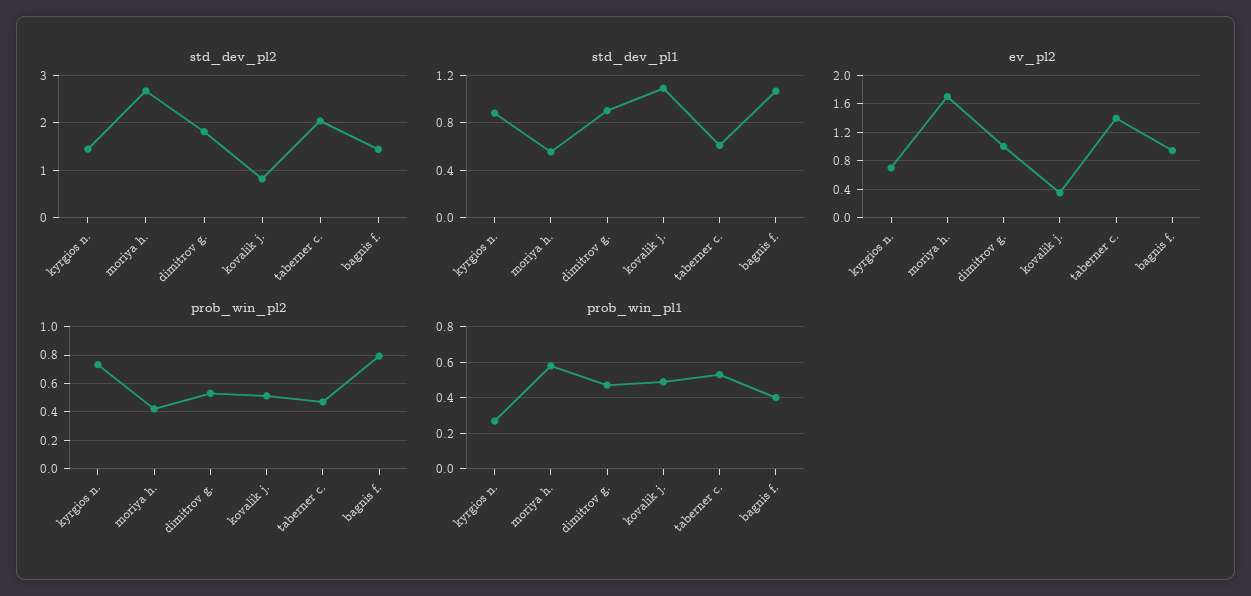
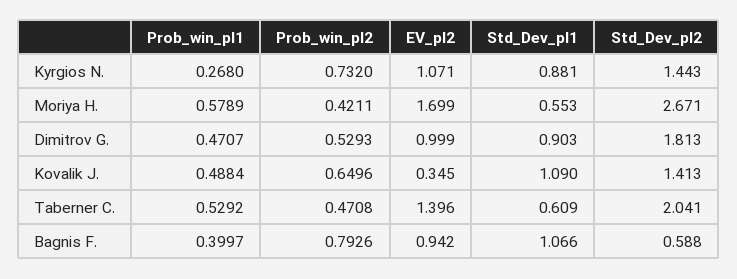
std_dev_pl2, kovalik j.: 0.8 -> 1.413
std_dev_pl2, bagnis f.: 1.4 -> 0.588
ev_pl2, kyrgios n.: 0.7 -> 1.071
prob_win_pl2, kovalik j.: 0.5 -> 0.6496

